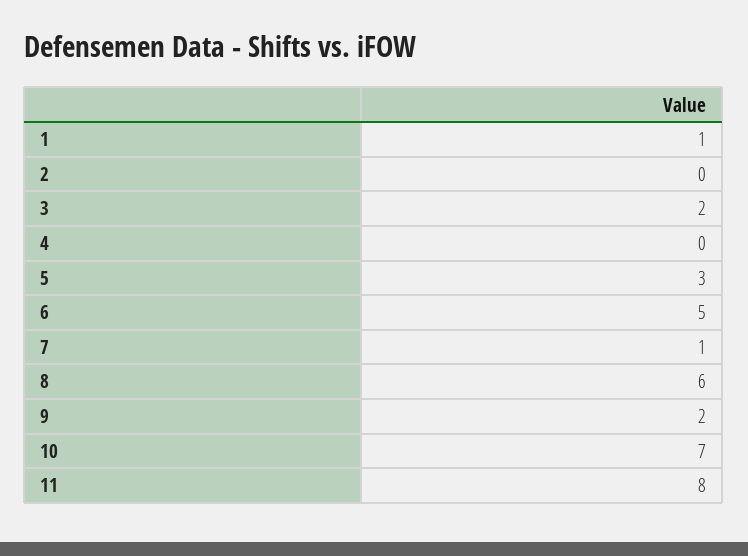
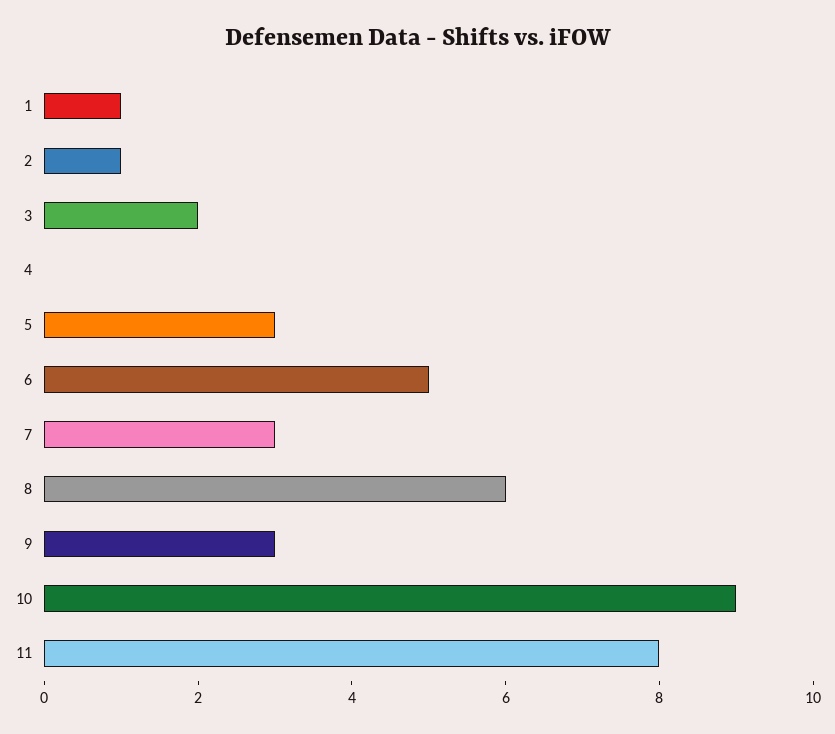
2: 0 -> 1
7: 1 -> 3
9: 2 -> 3
10: 7 -> 9

